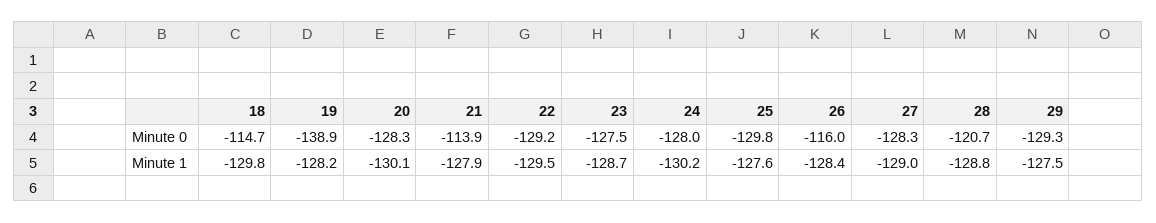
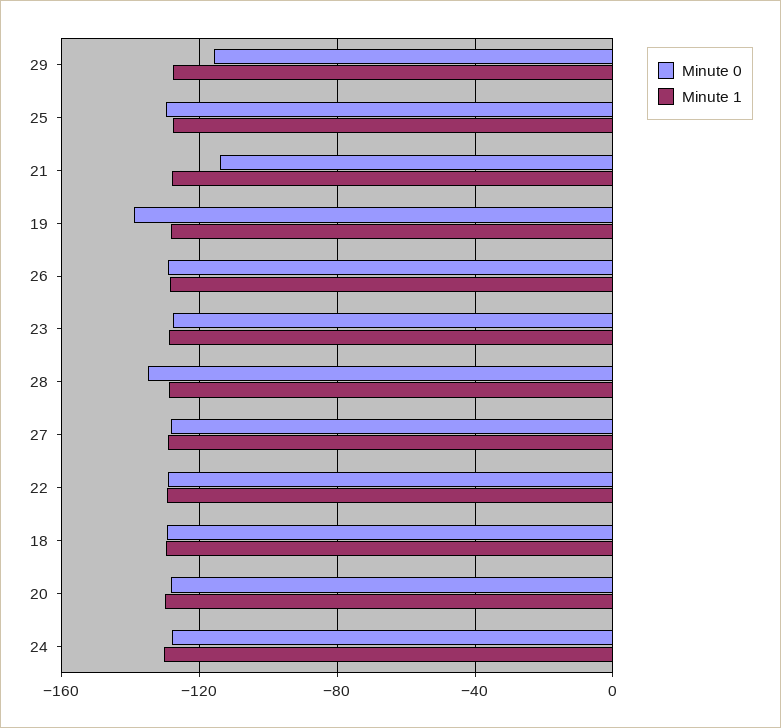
Minute 0, 18: -114.7 -> -130
Minute 0, 26: -116 -> -130
Minute 0, 28: -120.7 -> -135
Minute 0, 29: -129.3 -> -115

